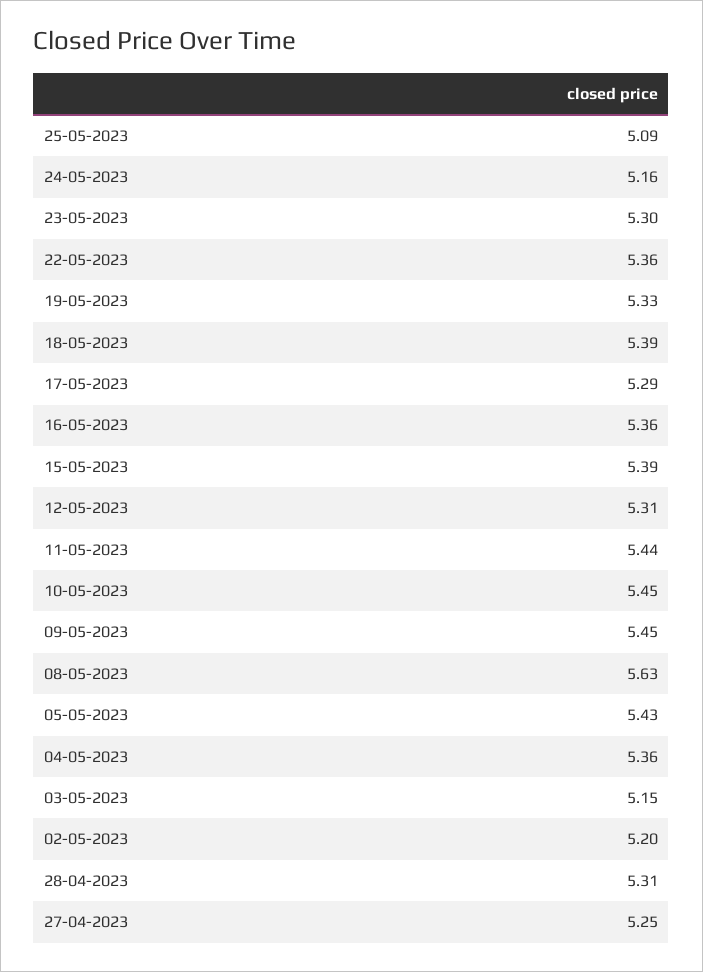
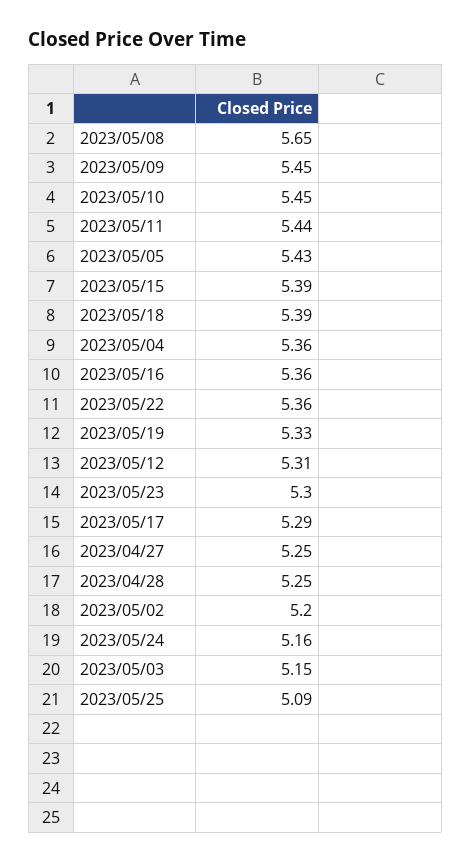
08-05-2023: 5.63 -> 5.65
28-04-2023: 5.31 -> 5.25

